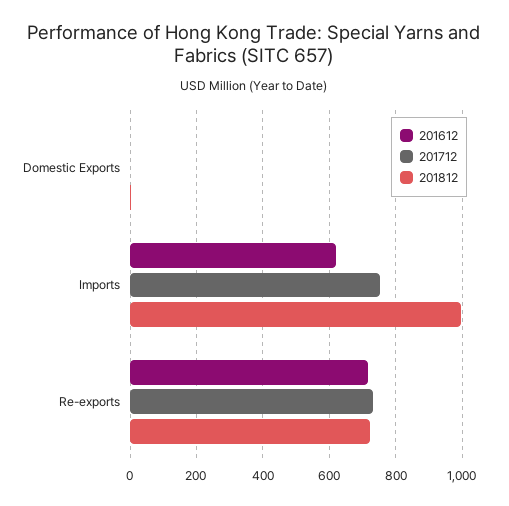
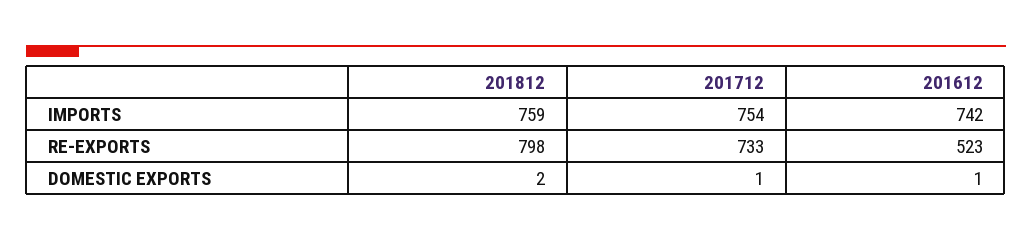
201612, Imports: 620 -> 742
201812, Imports: 1000 -> 759
201612, Re-exports: 720 -> 523
201812, Re-exports: 720 -> 798

